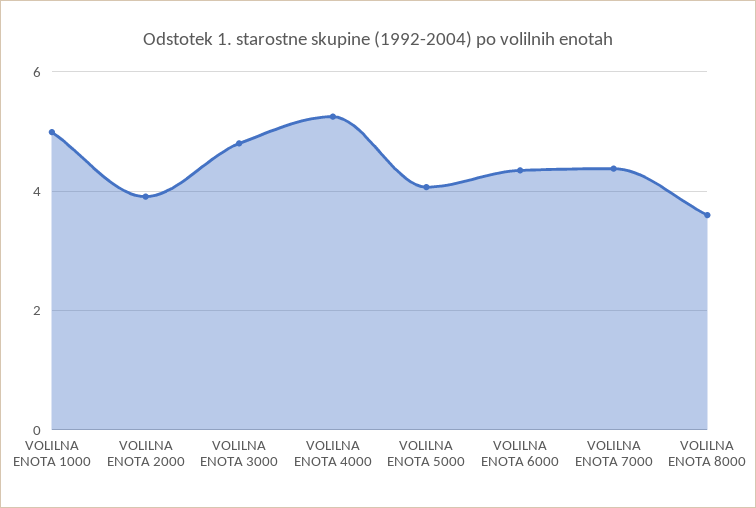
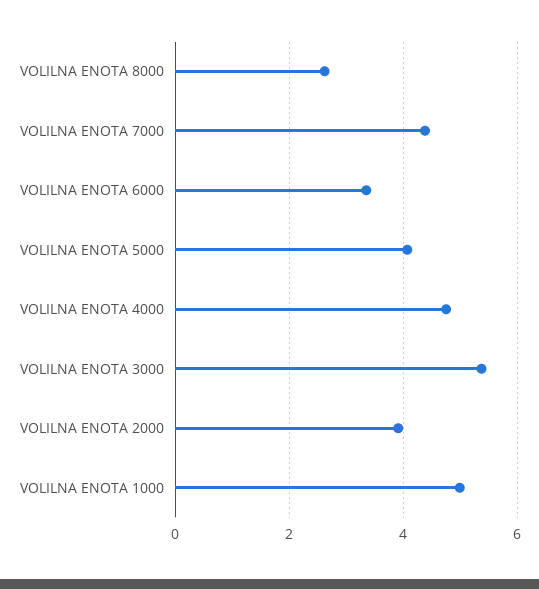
VOLILNA ENOTA 3000: 4.8 -> 5.4
VOLILNA ENOTA 4000: 5.2 -> 4.8
VOLILNA ENOTA 6000: 4.4 -> 3.4
VOLILNA ENOTA 8000: 3.6 -> 2.6

